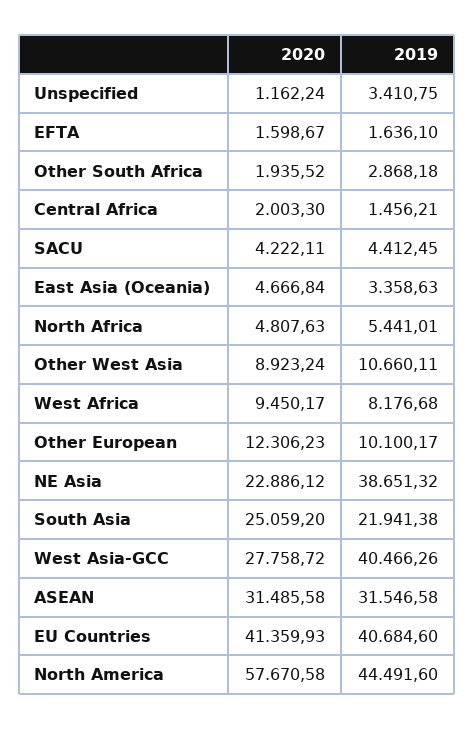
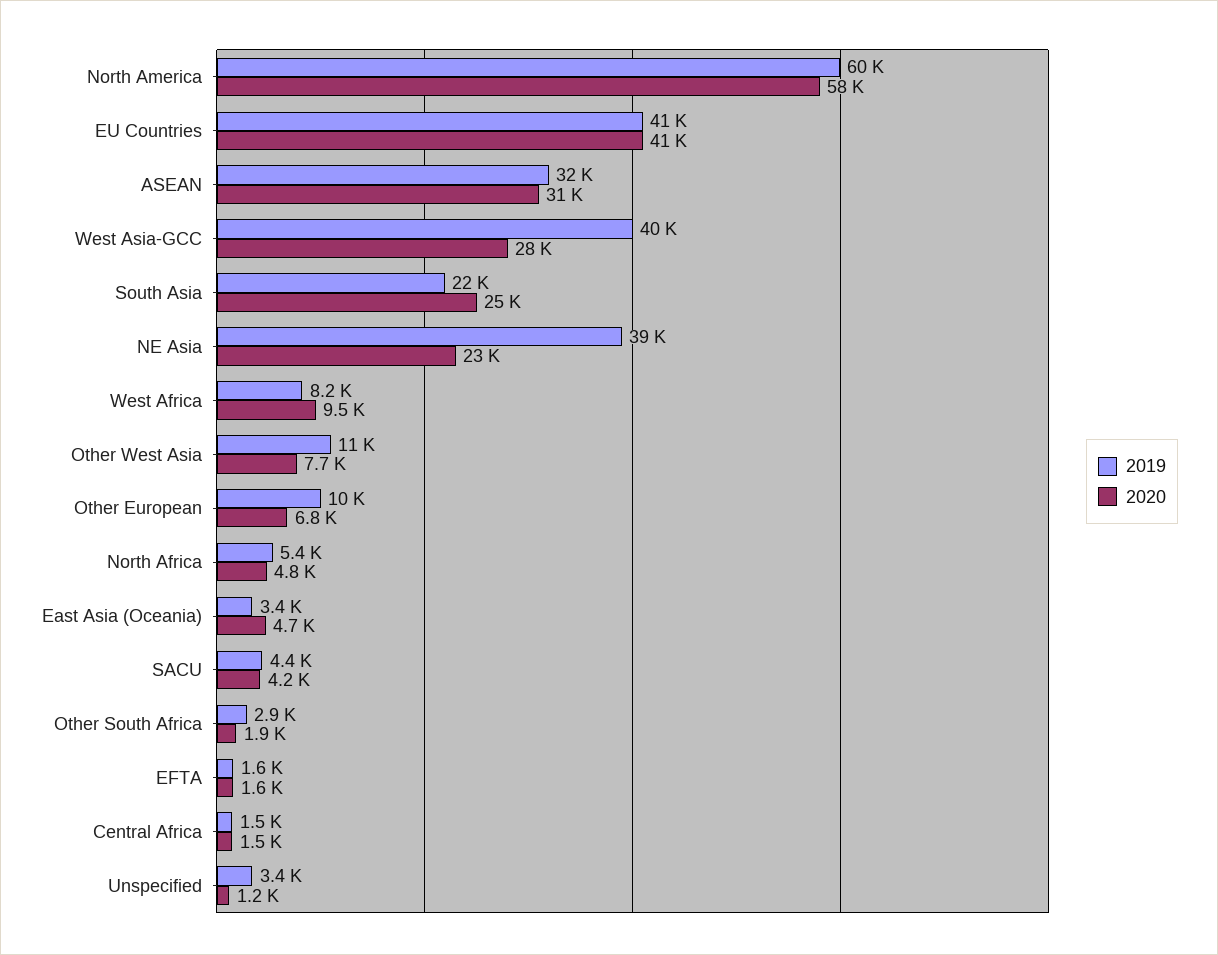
2020, Central Africa: 2003.3 -> 1500
2020, Other West Asia: 8923.24 -> 7700
2020, Other European: 12306.23 -> 6800
2019, North America: 44491.6 -> 60000

